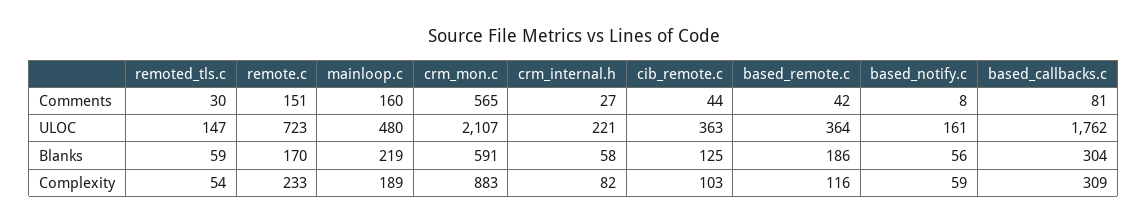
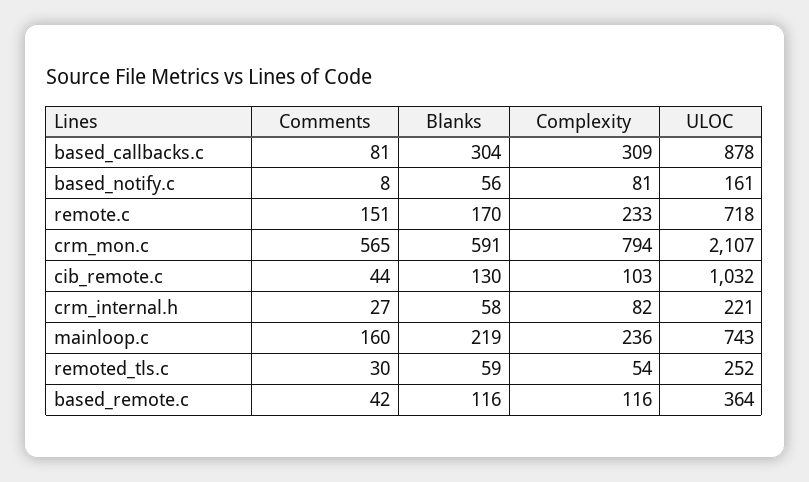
remoted_tls.c, ULOC: 147 -> 252
remote.c, ULOC: 723 -> 718
mainloop.c, ULOC: 480 -> 743
cib_remote.c, ULOC: 363 -> 1032
based_callbacks.c, ULOC: 1762 -> 878
cib_remote.c, Blanks: 125 -> 130
based_remote.c, Blanks: 186 -> 116
mainloop.c, Complexity: 189 -> 236
crm_mon.c, Complexity: 883 -> 794
based_notify.c, Complexity: 59 -> 81

